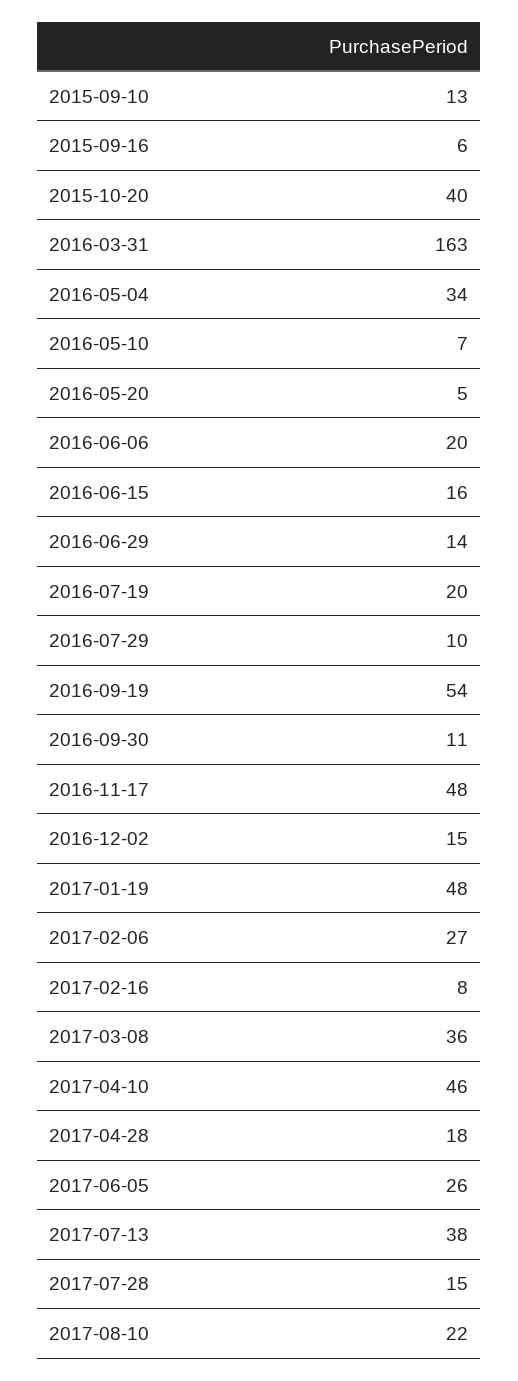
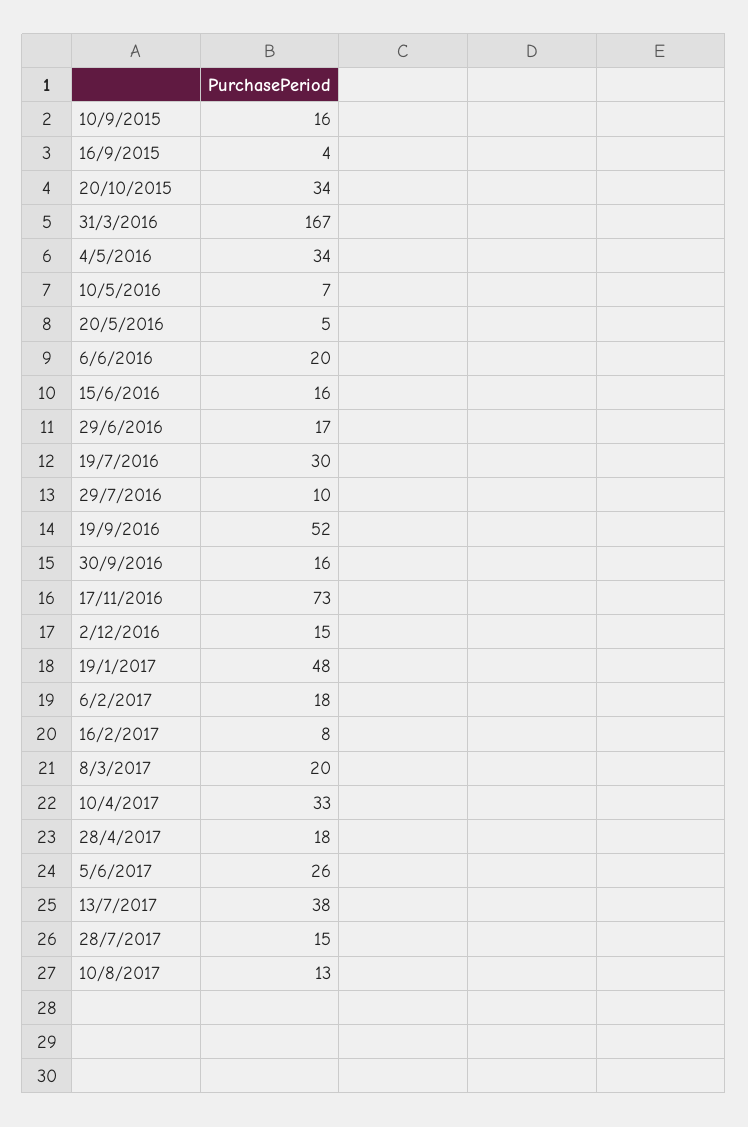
2015-09-10: 13 -> 16
2015-09-16: 6 -> 4
2015-10-20: 40 -> 34
2016-03-31: 163 -> 167
2016-06-29: 14 -> 17
2016-07-19: 20 -> 30
2016-09-19: 54 -> 52
2016-09-30: 11 -> 16
2016-11-17: 48 -> 73
2017-02-06: 27 -> 18
2017-03-08: 36 -> 20
2017-04-10: 46 -> 33
2017-08-10: 22 -> 13

